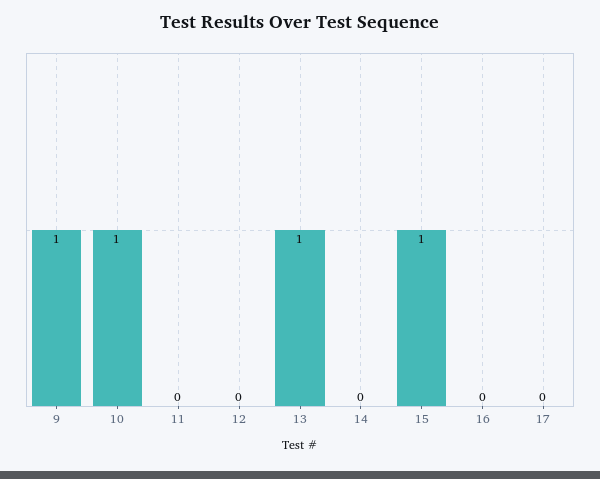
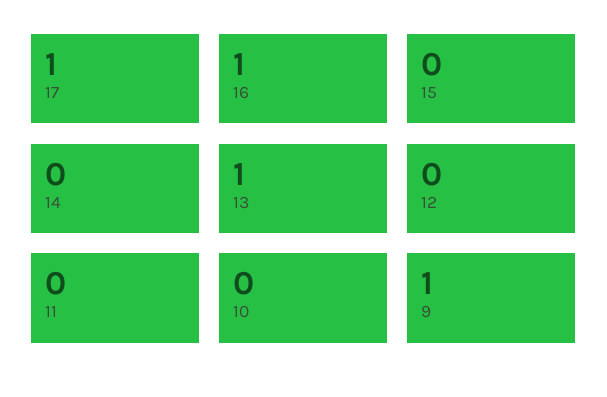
10: 1 -> 0
15: 1 -> 0
16: 0 -> 1
17: 0 -> 1

